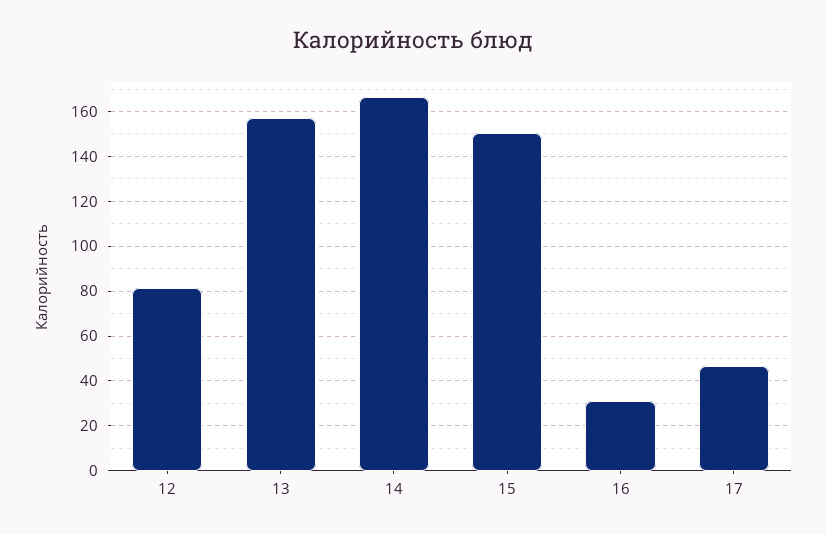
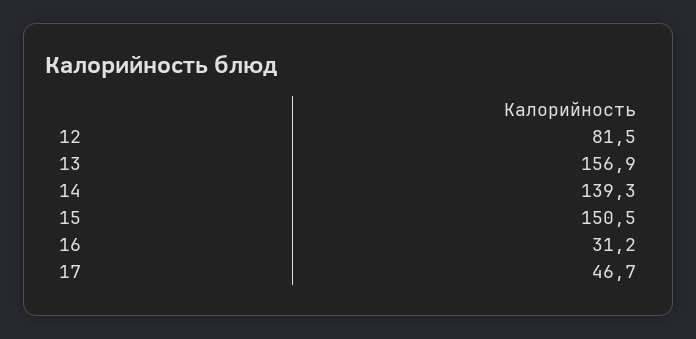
14: 165 -> 139.3

